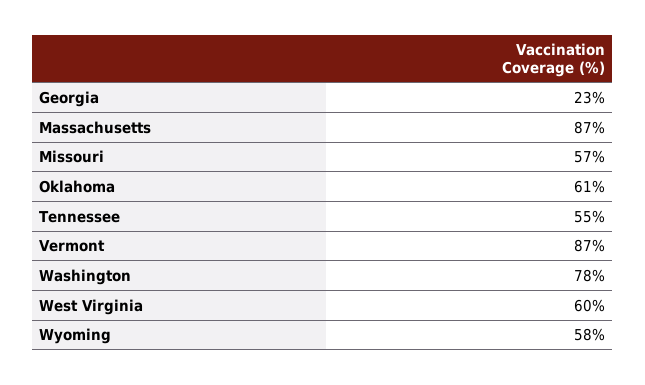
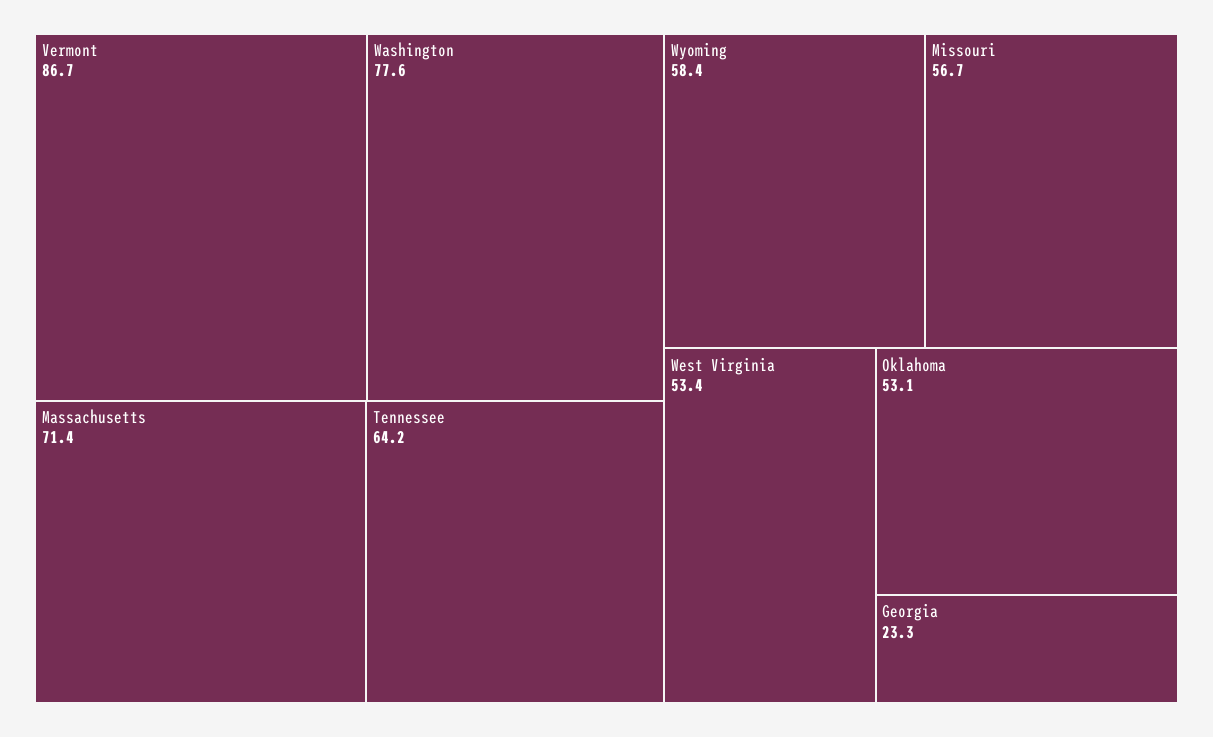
Massachusetts: 87 -> 71.4
Oklahoma: 61 -> 53.1
Tennessee: 55 -> 64.2
West Virginia: 60 -> 53.4

